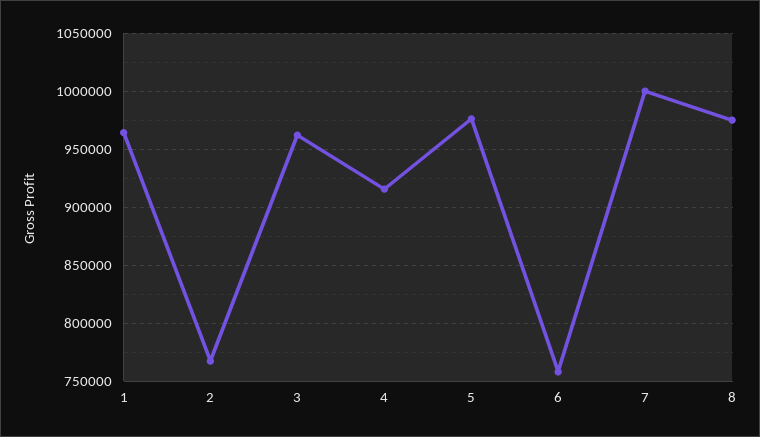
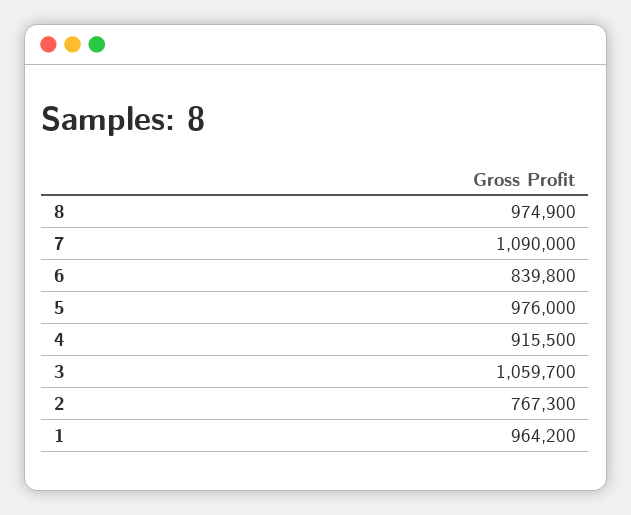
3: 960000 -> 1059700
6: 760000 -> 839800
7: 1000000 -> 1090000

